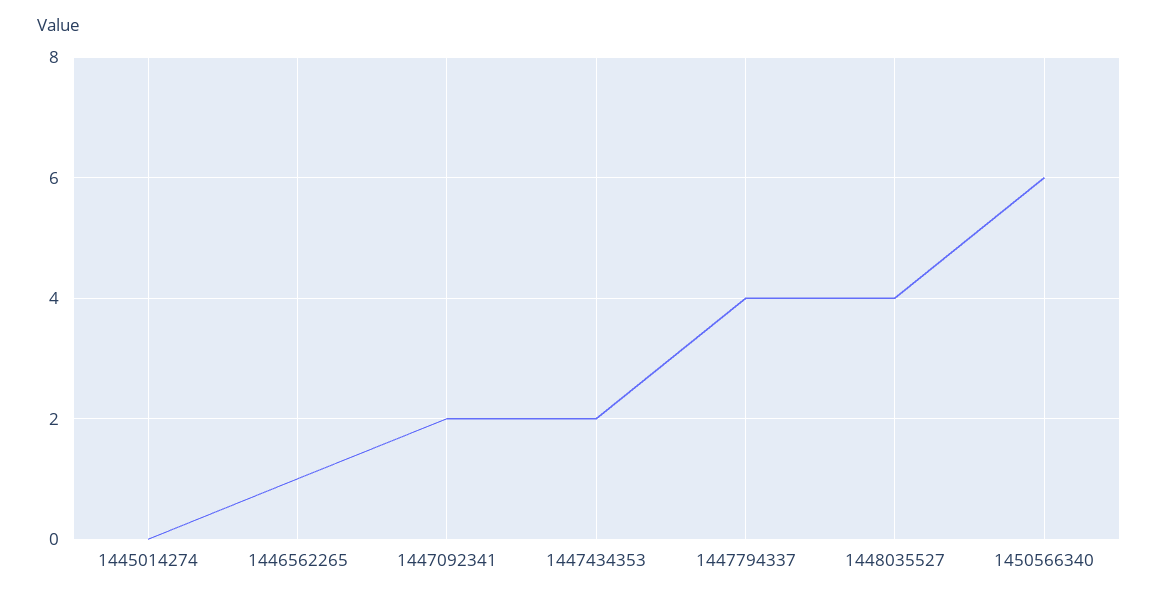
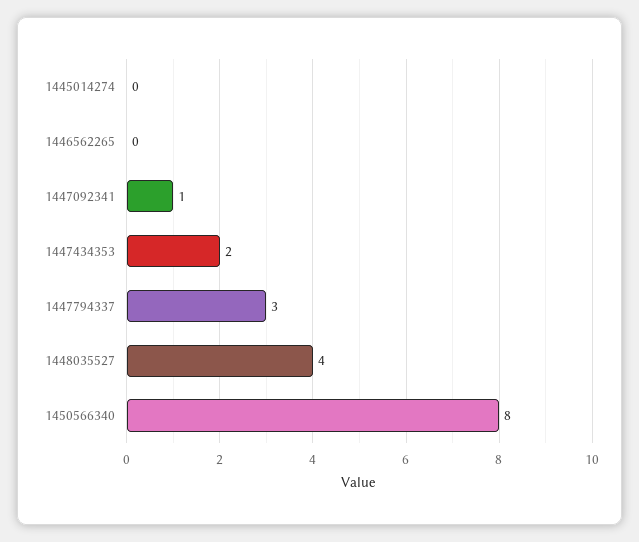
1446562265: 1 -> 0
1447092341: 2 -> 1
1447794337: 4 -> 3
1450566340: 6 -> 8

